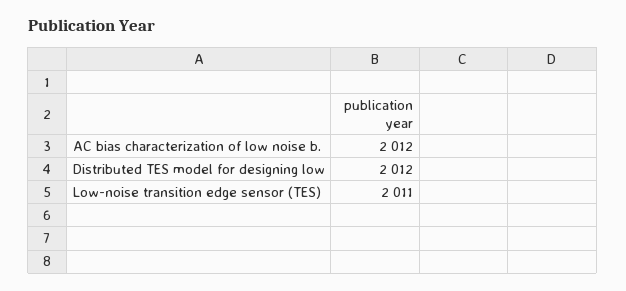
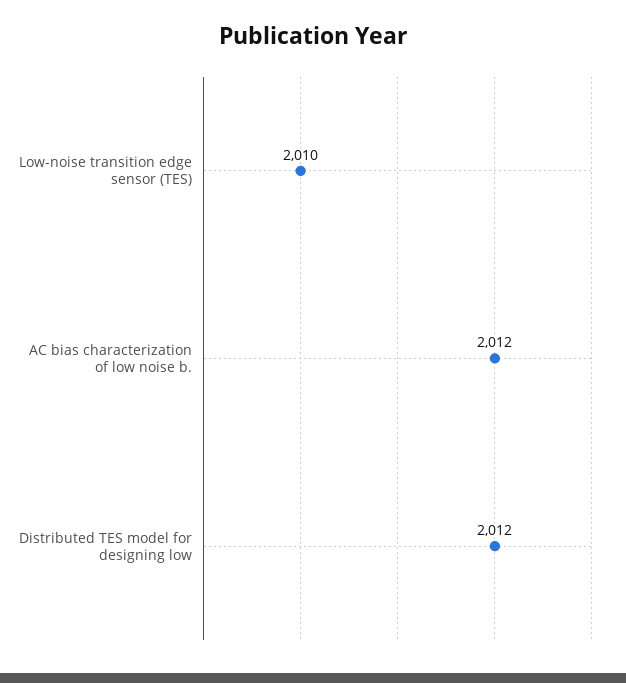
Low-noise transition edge sensor (TES): 2011 -> 2010

